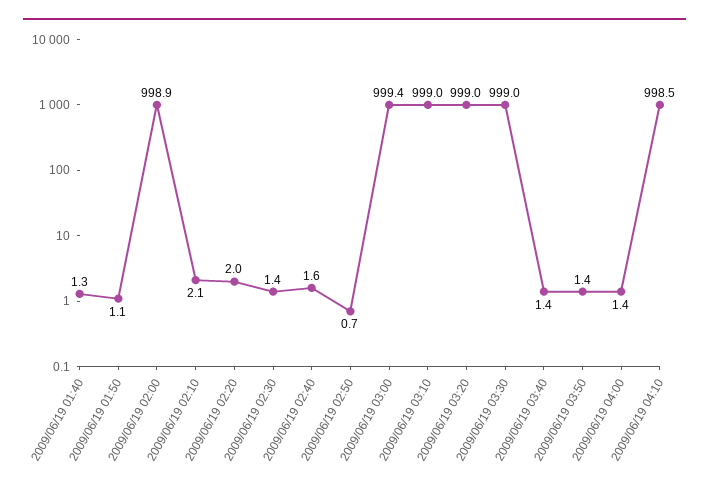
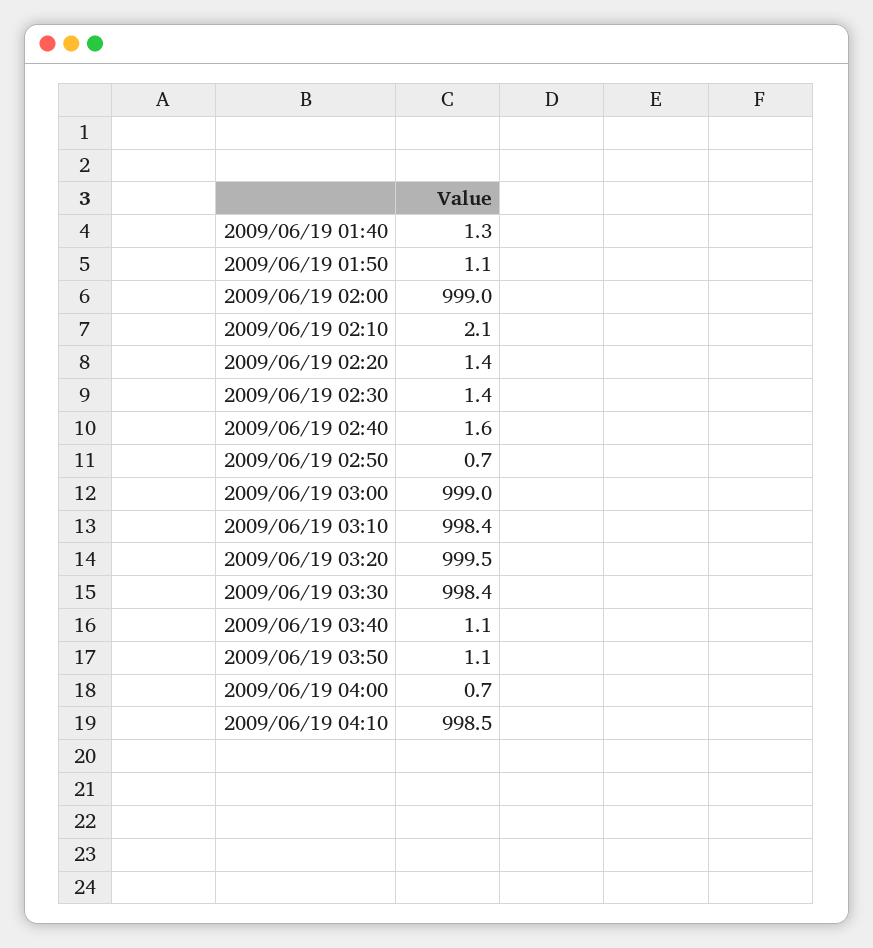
2009/06/19 02:00: 998.9 -> 999
2009/06/19 02:20: 2 -> 1.4
2009/06/19 03:00: 999.4 -> 999
2009/06/19 03:10: 999 -> 998.4
2009/06/19 03:20: 999 -> 999.5
2009/06/19 03:30: 999 -> 998.4
2009/06/19 03:40: 1.4 -> 1.1
2009/06/19 03:50: 1.4 -> 1.1
2009/06/19 04:00: 1.4 -> 0.7

